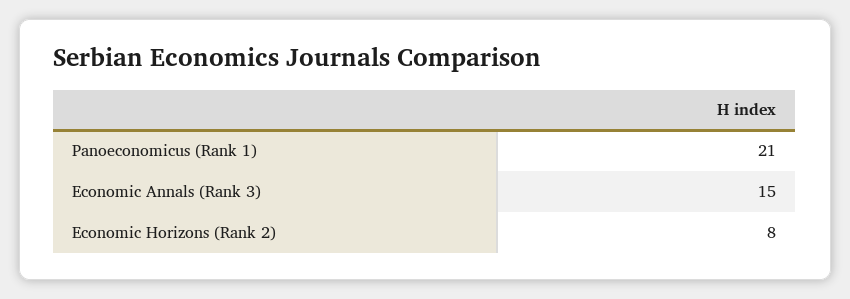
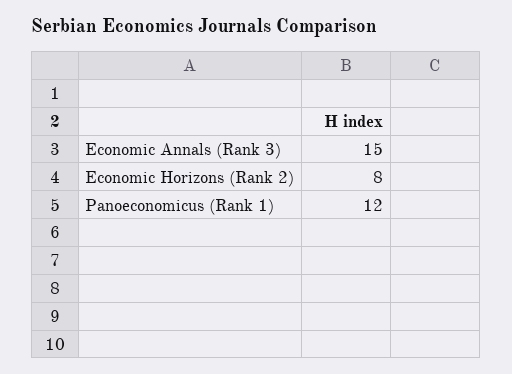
Panoeconomicus (Rank 1): 21 -> 12

